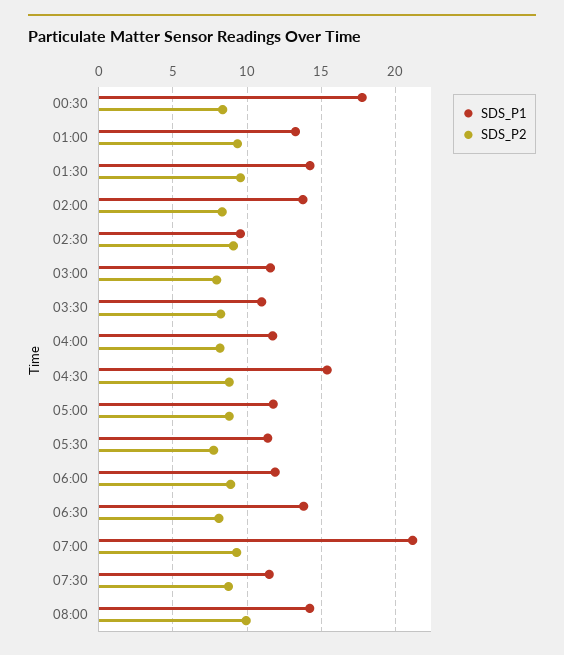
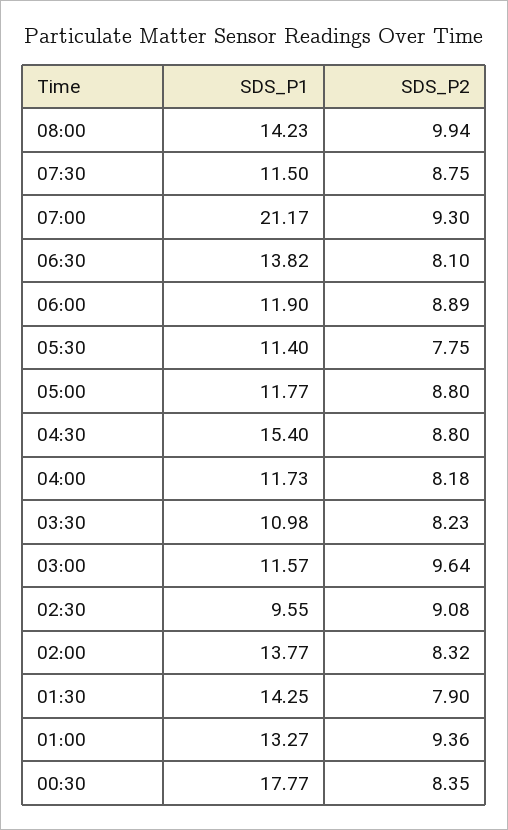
SDS_P2, 01:30: 9.5 -> 7.9
SDS_P2, 03:00: 8 -> 9.64

